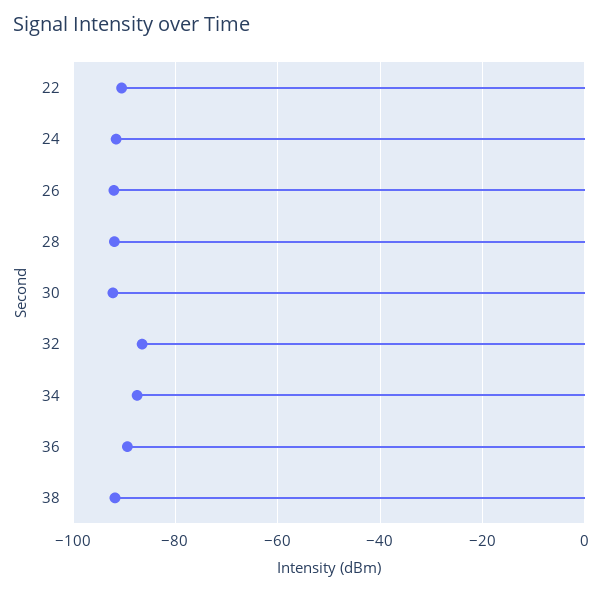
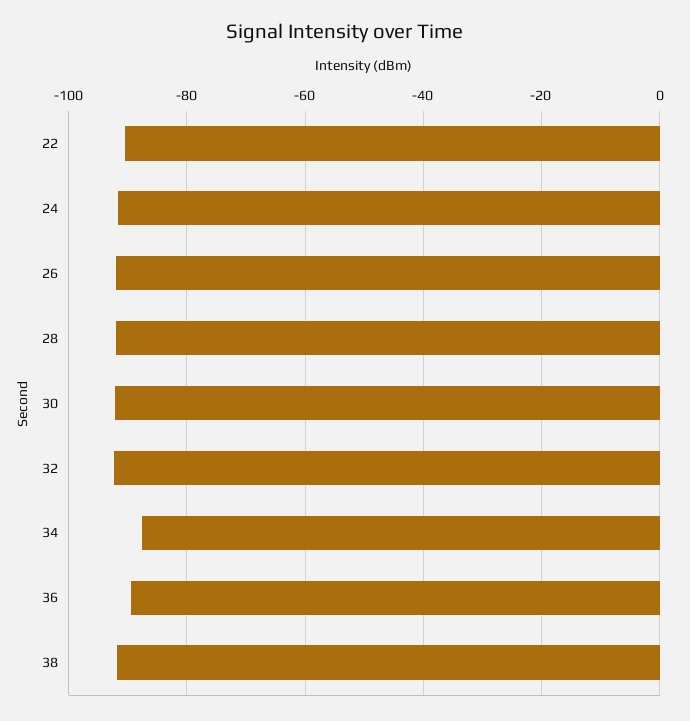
32: -86 -> -92

